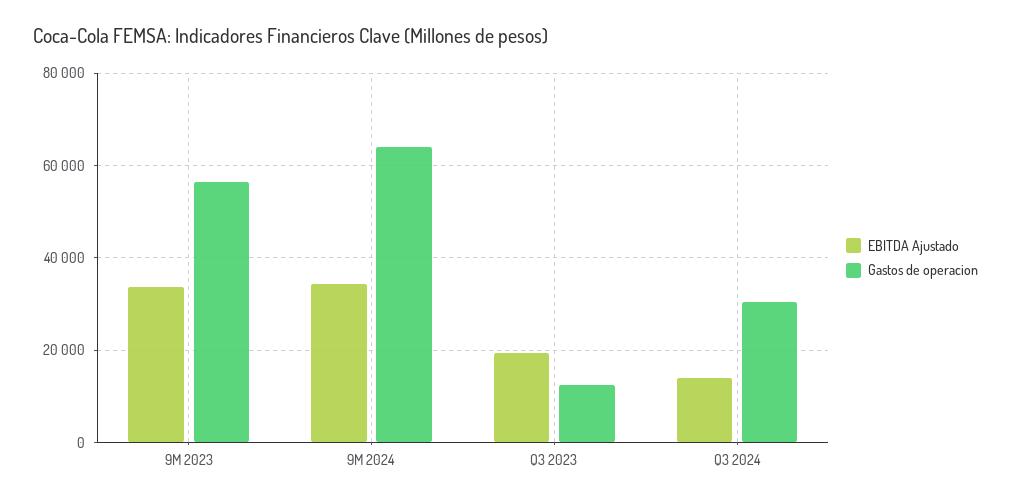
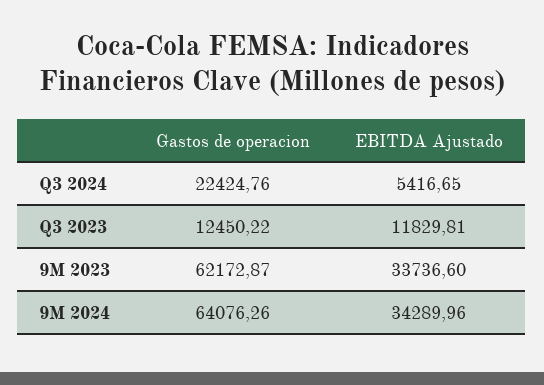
Gastos de operacion, 9M 2023: 56000 -> 62172.87
EBITDA Ajustado, Q3 2023: 20000 -> 11829.81
EBITDA Ajustado, Q3 2024: 14000 -> 5416.65
Gastos de operacion, Q3 2024: 30000 -> 22424.76

